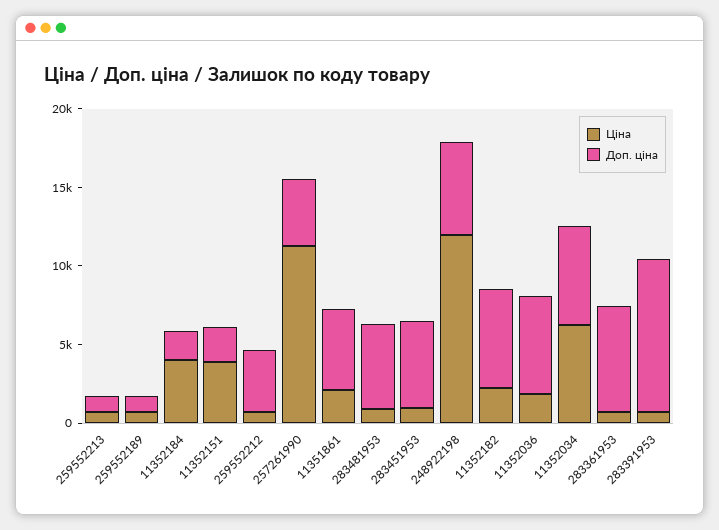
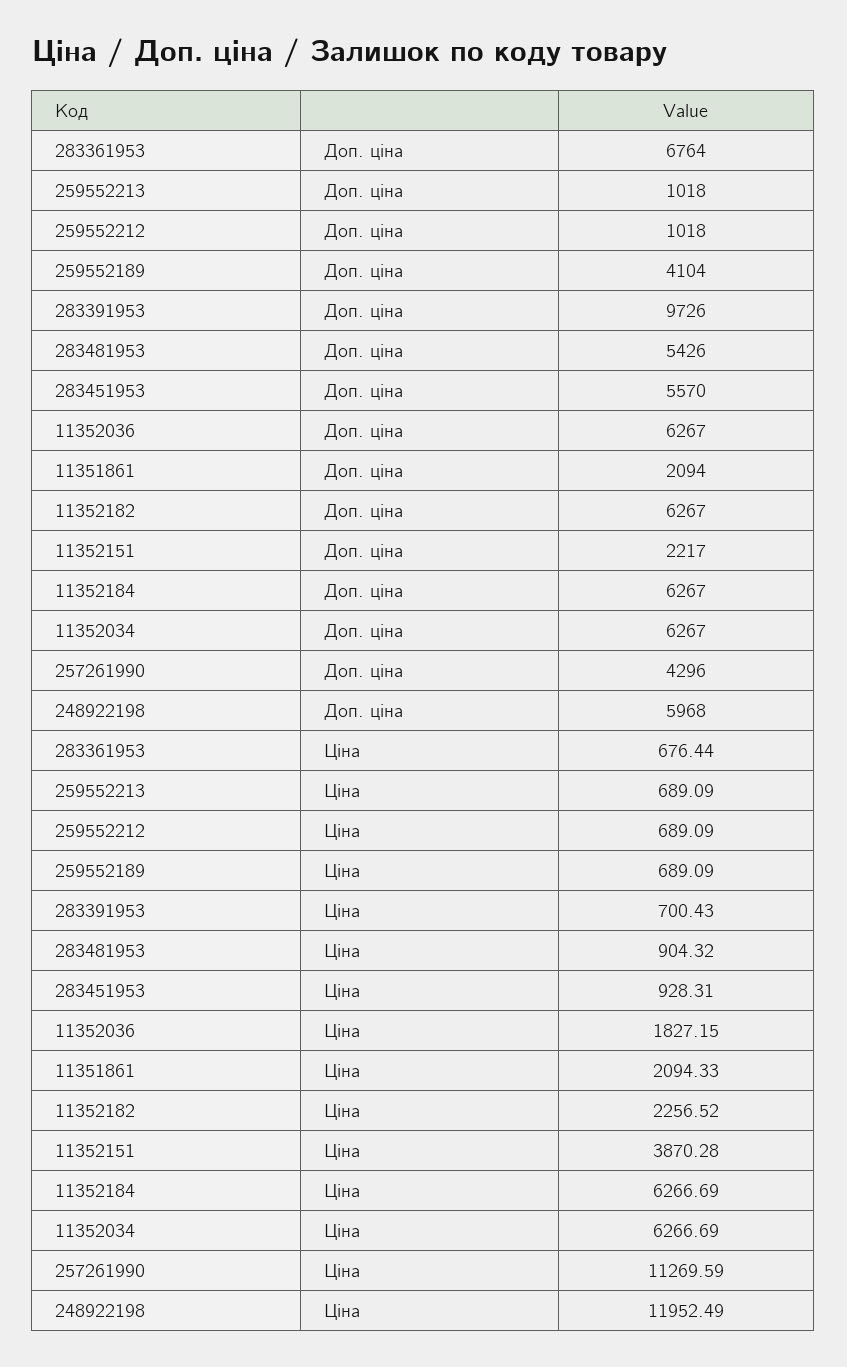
Доп. ціна, 259552189: 1000 -> 4104
Ціна, 11352184: 4000 -> 6266.69
Доп. ціна, 11352184: 2000 -> 6267
Доп. ціна, 259552212: 4000 -> 1018
Доп. ціна, 11351861: 5000 -> 2094

